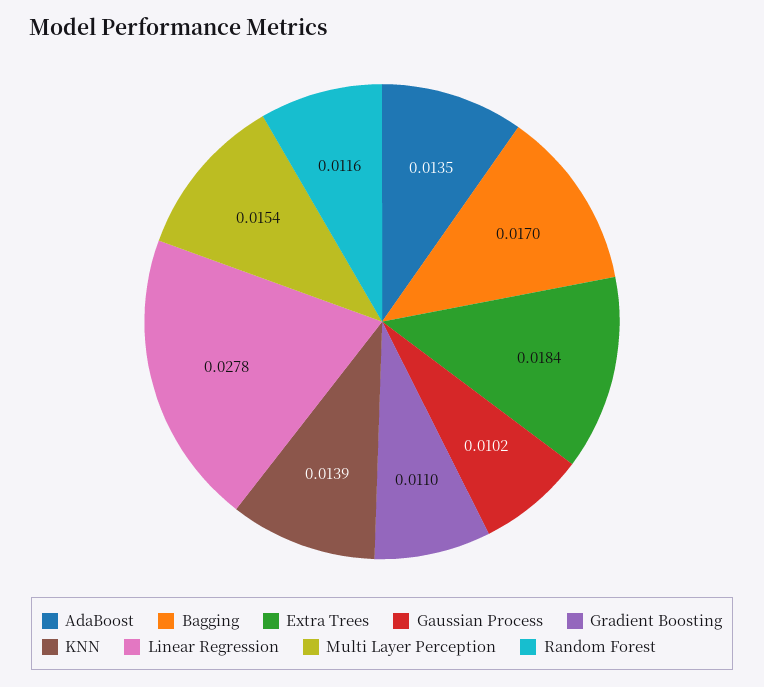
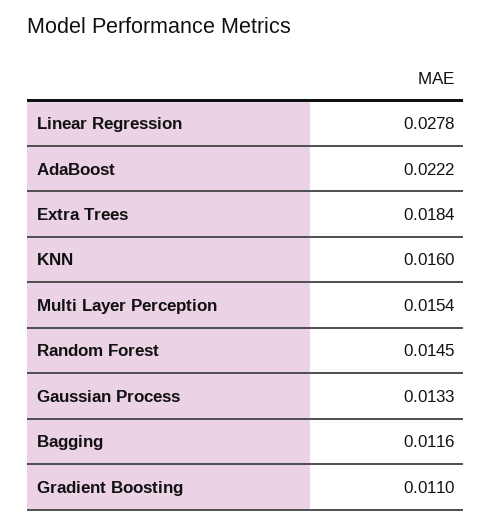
AdaBoost: 0.0135 -> 0.0222
Bagging: 0.017 -> 0.0116
Gaussian Process: 0.0102 -> 0.0133
KNN: 0.0139 -> 0.016
Random Forest: 0.0116 -> 0.0145

